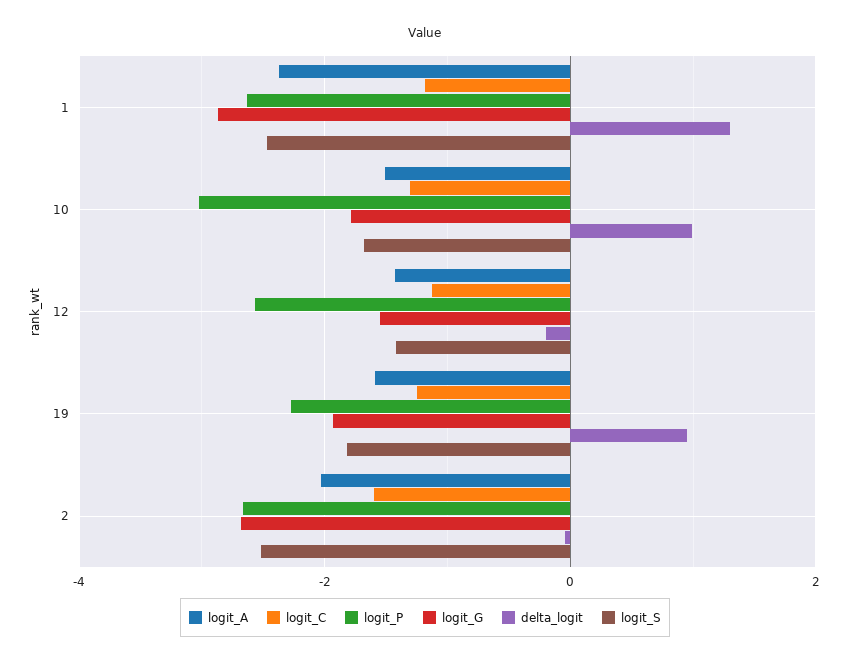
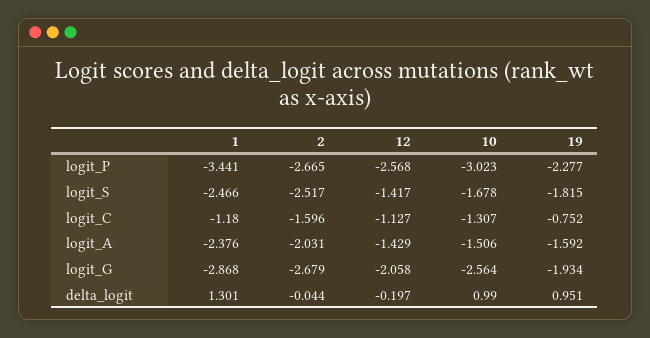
logit_P, 1: -2.6 -> -3.441
logit_G, 10: -1.8 -> -2.564
logit_G, 12: -1.6 -> -2.058
logit_C, 19: -1.2 -> -0.752

